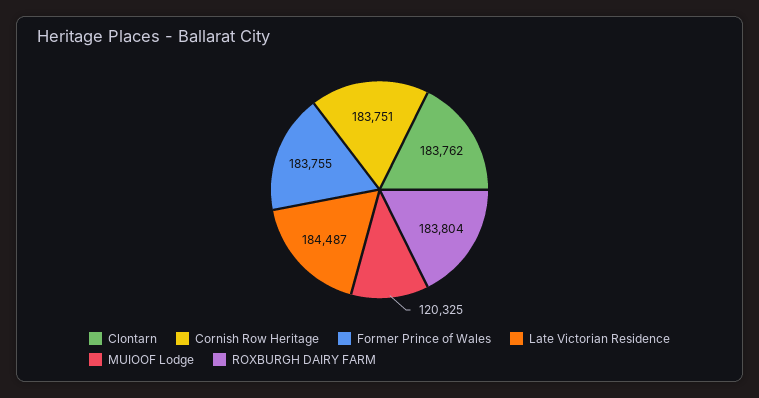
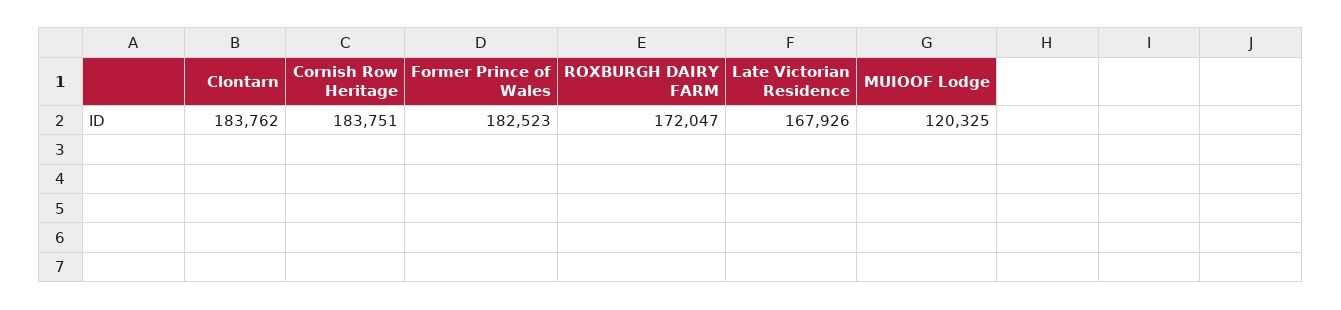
Former Prince of Wales: 183755 -> 182523
Late Victorian Residence: 184487 -> 167926
ROXBURGH DAIRY FARM: 183804 -> 172047

